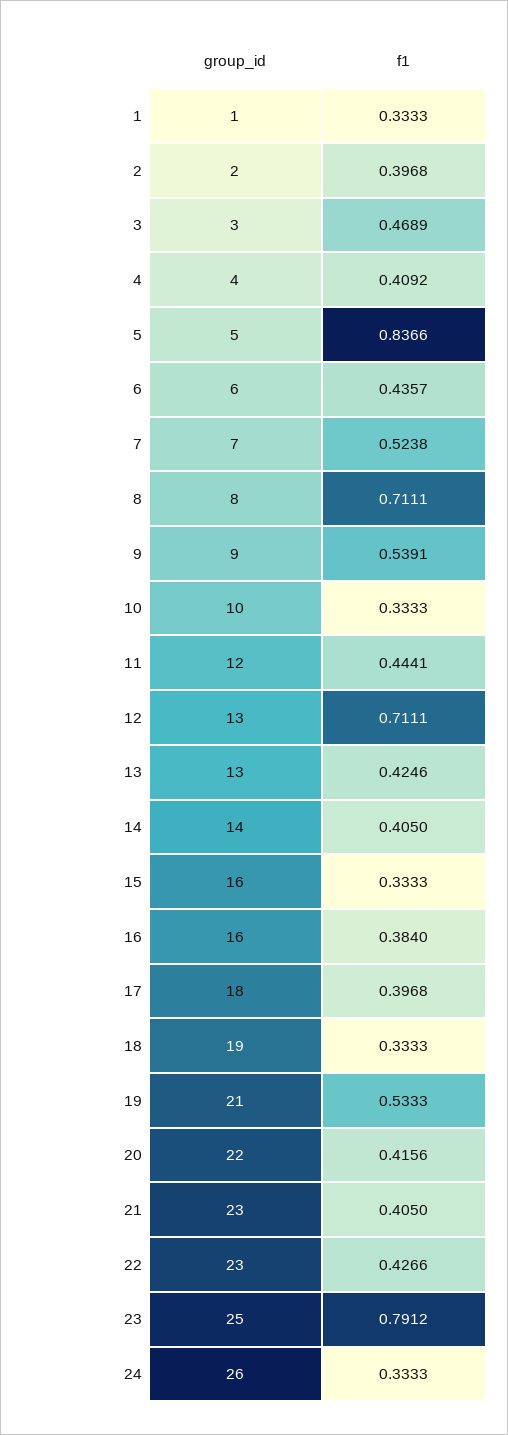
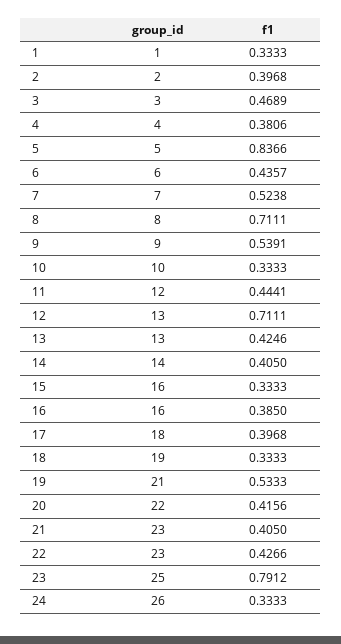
f1, 4: 0.4092 -> 0.3806
f1, 16: 0.384 -> 0.385

